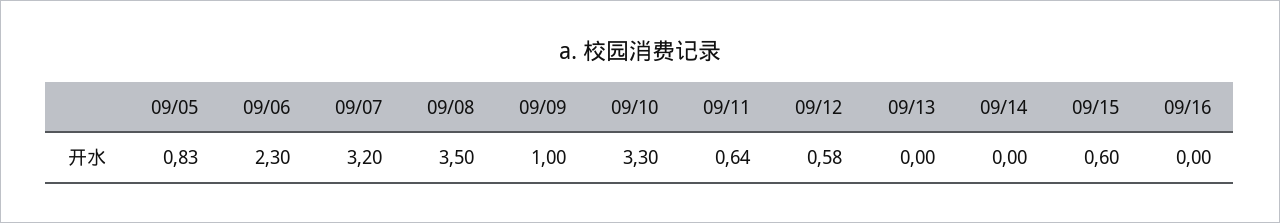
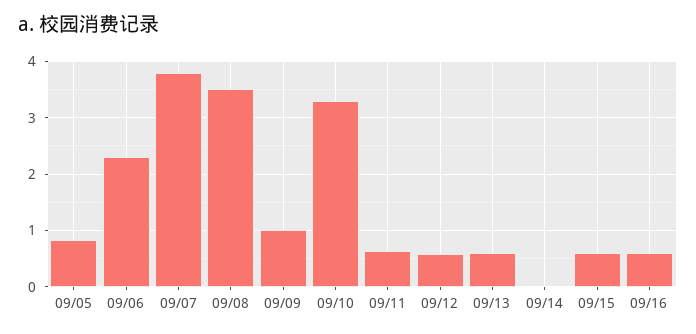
09/07: 3.2 -> 3.8
09/13: 0 -> 0.6
09/16: 0 -> 0.6

